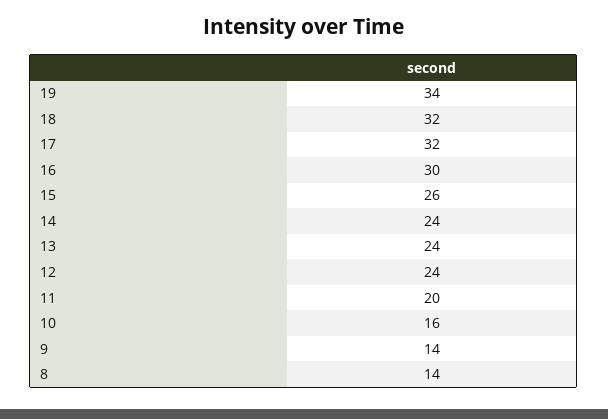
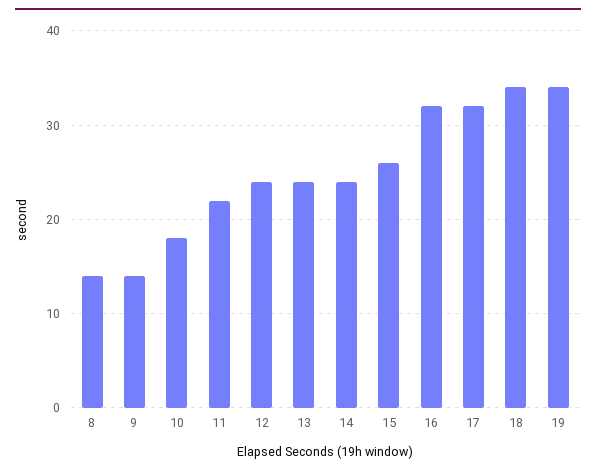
18: 32 -> 34
16: 30 -> 32
11: 20 -> 22
10: 16 -> 18

